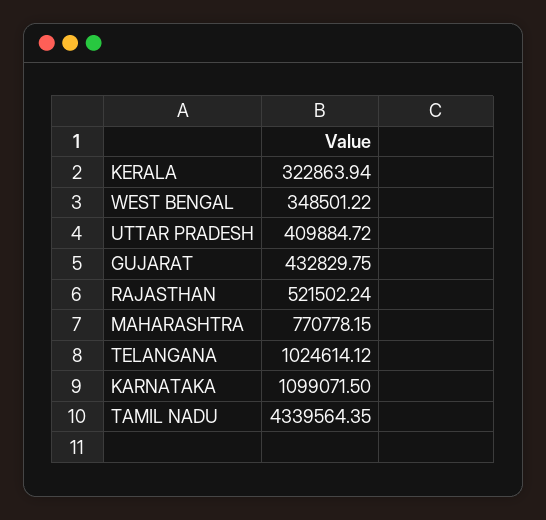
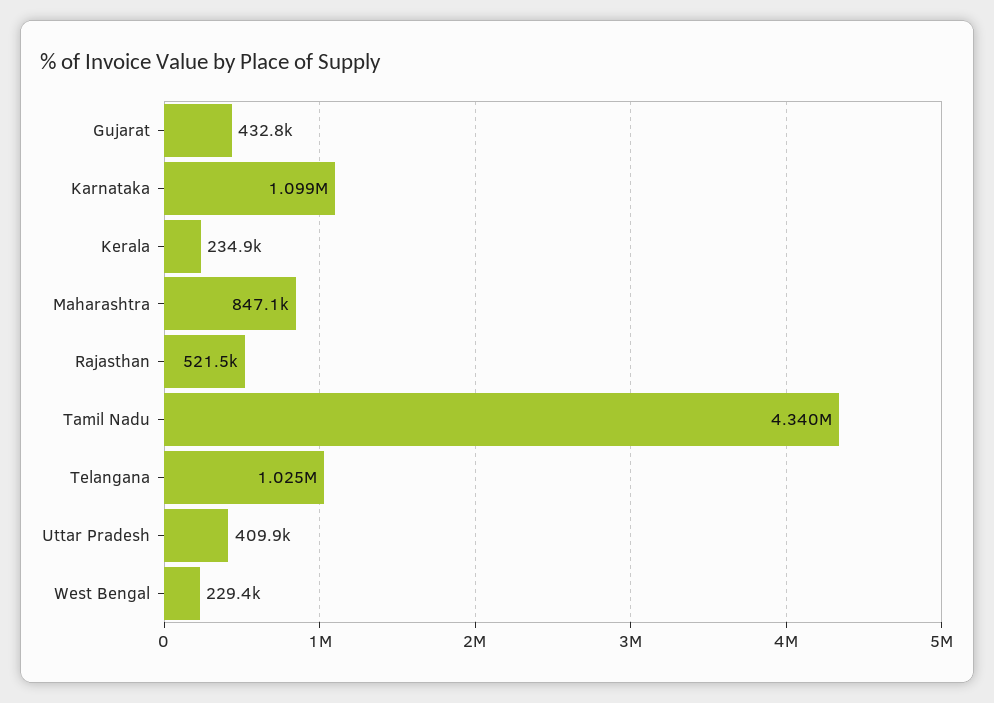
KERALA: 322863.94 -> 234900
WEST BENGAL: 348501.22 -> 229400
MAHARASHTRA: 770778.15 -> 847100

